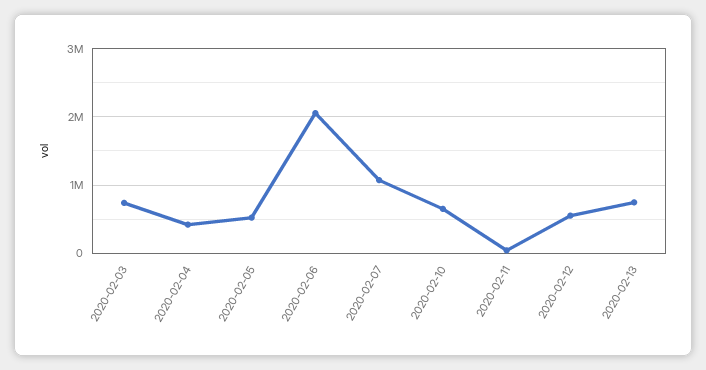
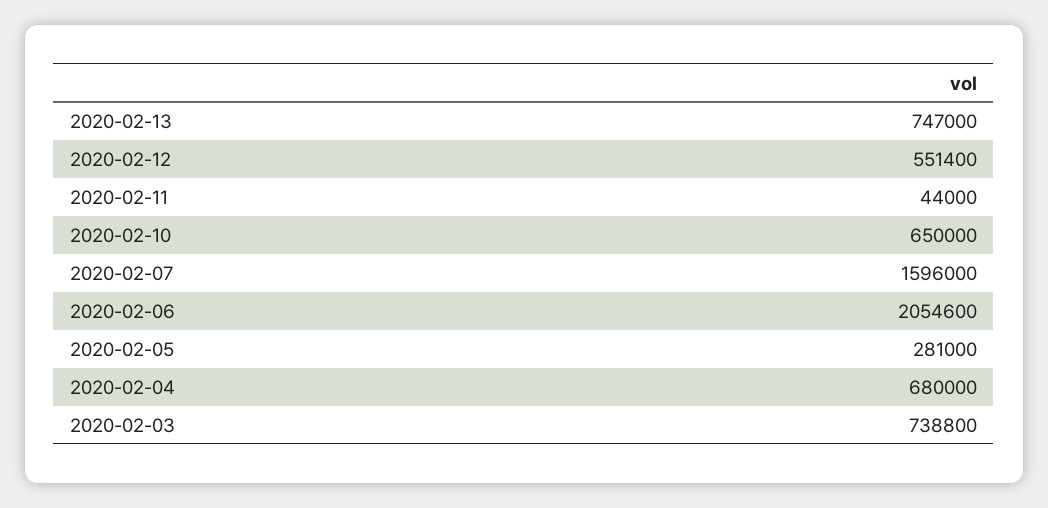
2020-02-04: 400000 -> 680000
2020-02-05: 500000 -> 281000
2020-02-07: 1100000 -> 1596000

